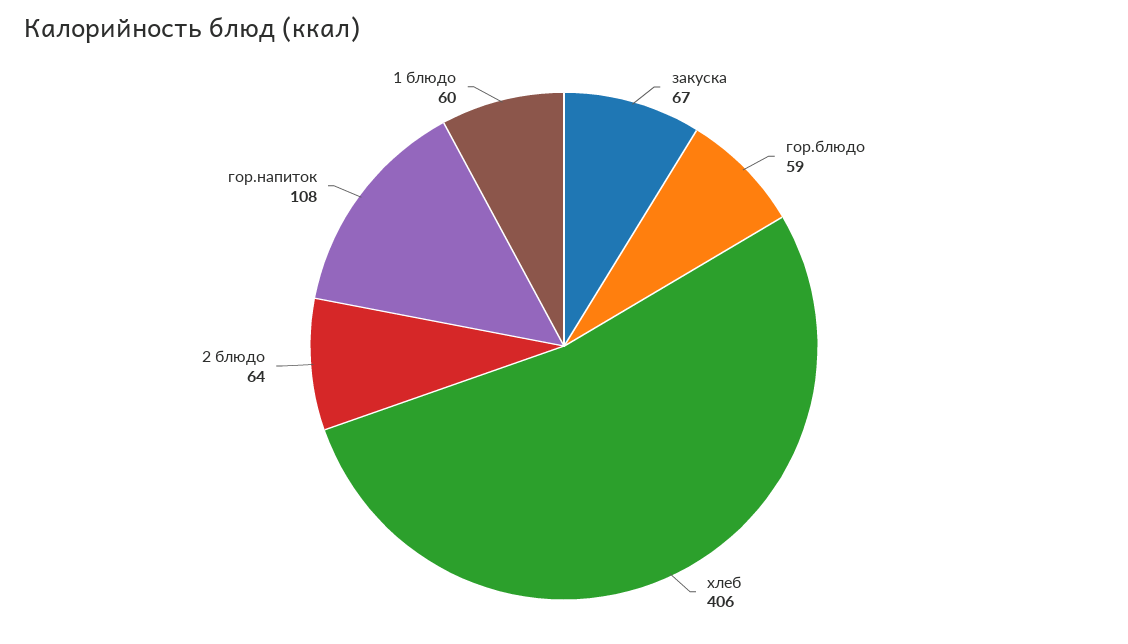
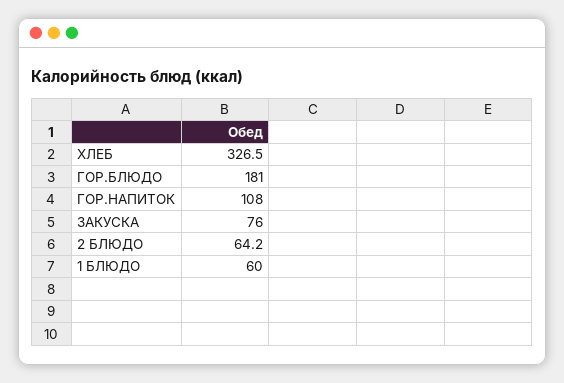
закуска: 67 -> 76
гор.блюдо: 59 -> 181
хлеб: 406 -> 326.5

